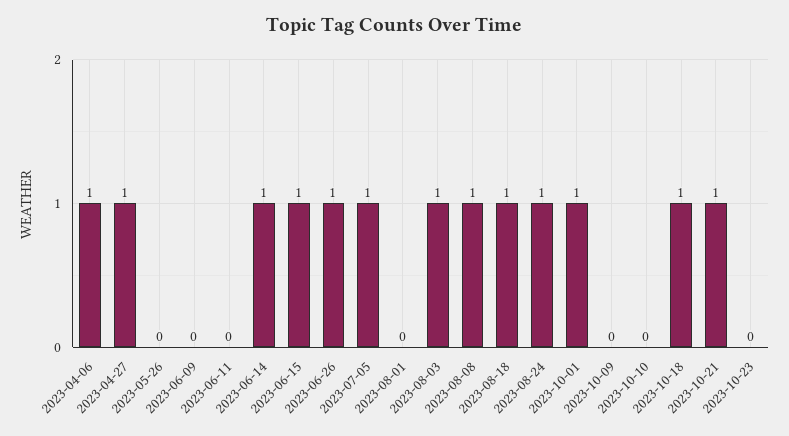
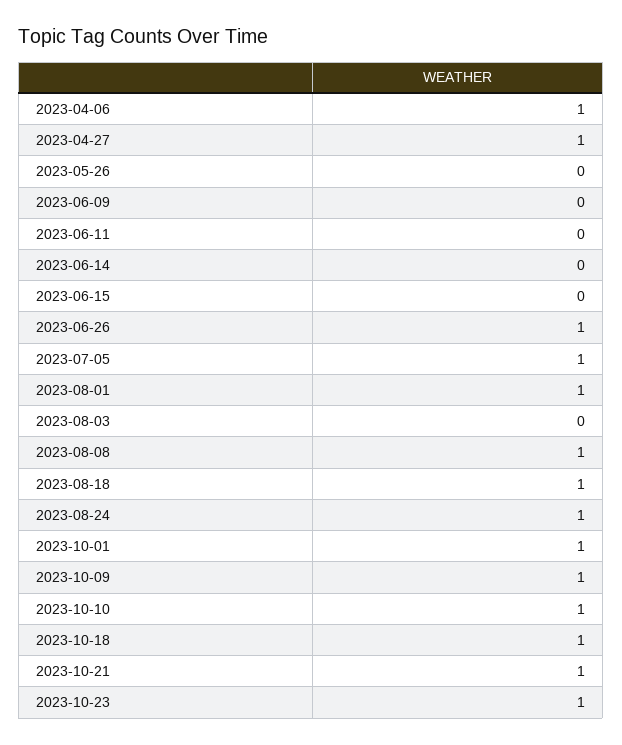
2023-06-14: 1 -> 0
2023-06-15: 1 -> 0
2023-08-01: 0 -> 1
2023-08-03: 1 -> 0
2023-10-09: 0 -> 1
2023-10-10: 0 -> 1
2023-10-23: 0 -> 1

